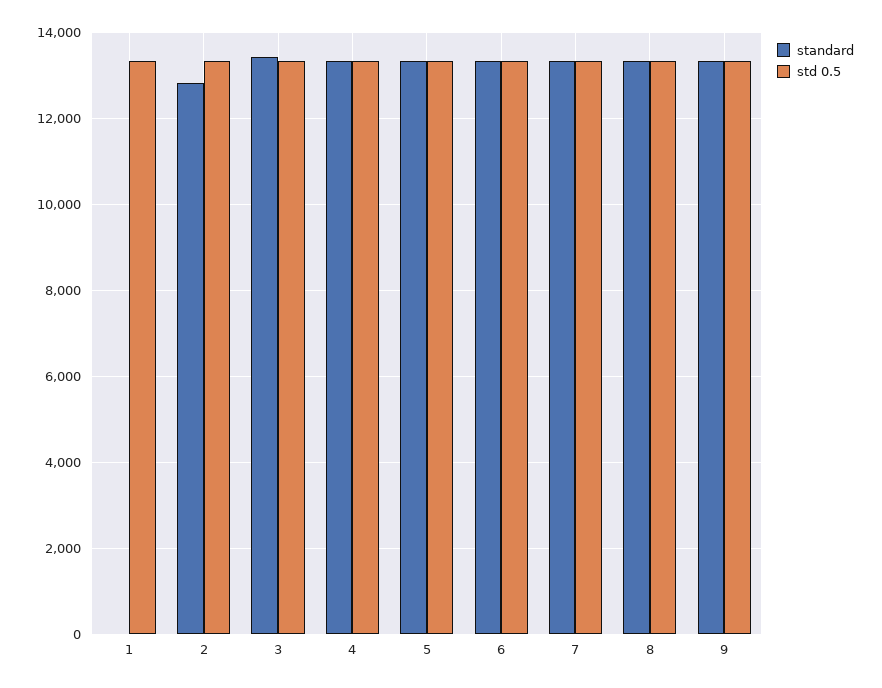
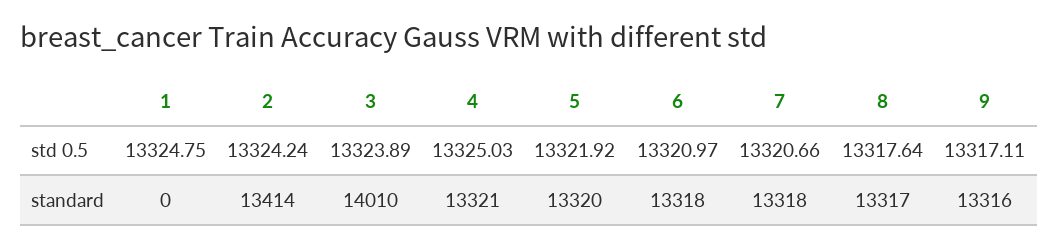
standard, 2: 12800 -> 13414
standard, 3: 13400 -> 14010

